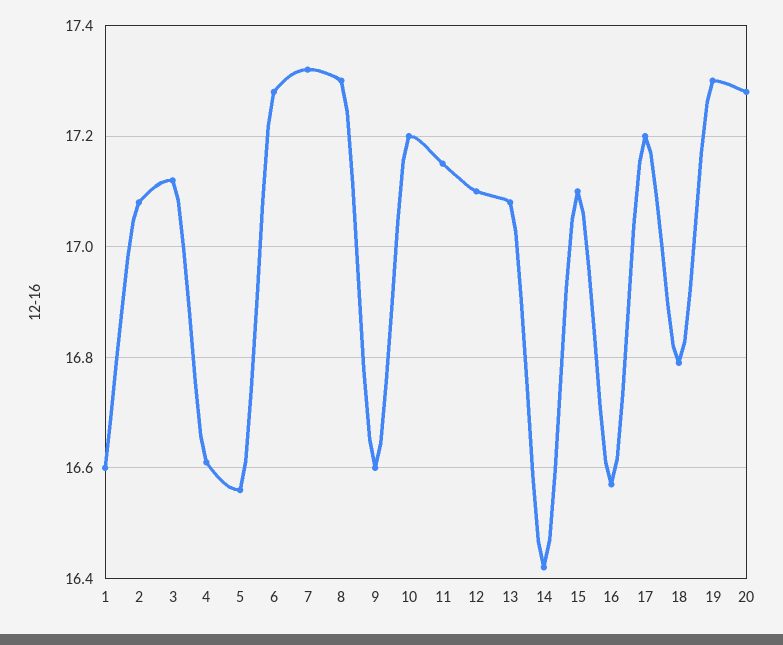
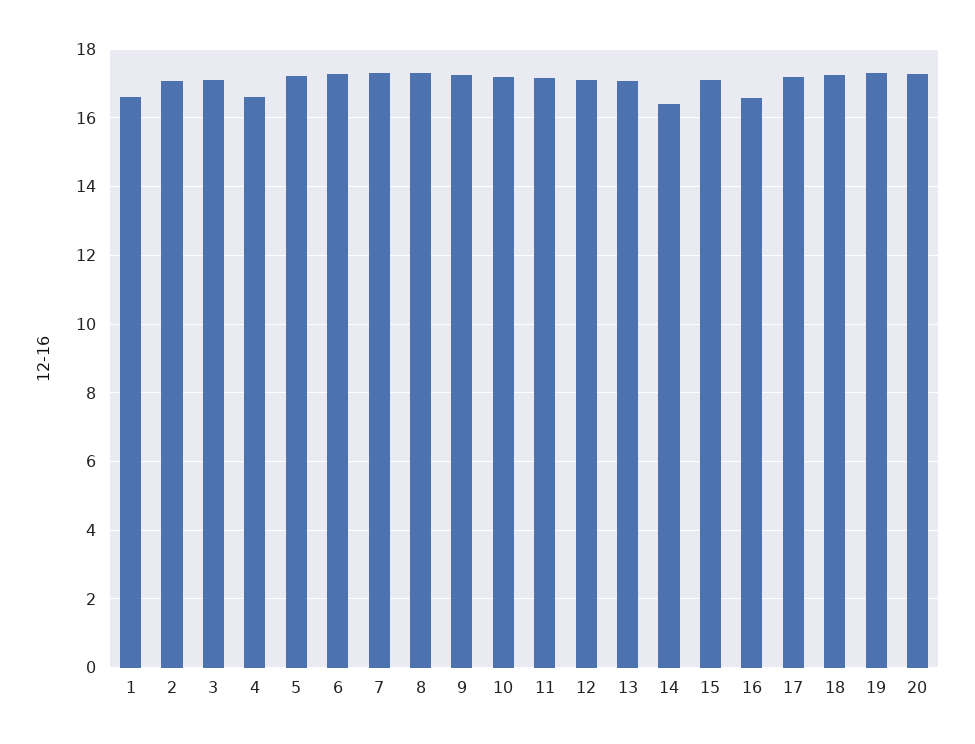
5: 16.55 -> 17.2
9: 16.6 -> 17.2
18: 16.8 -> 17.2

